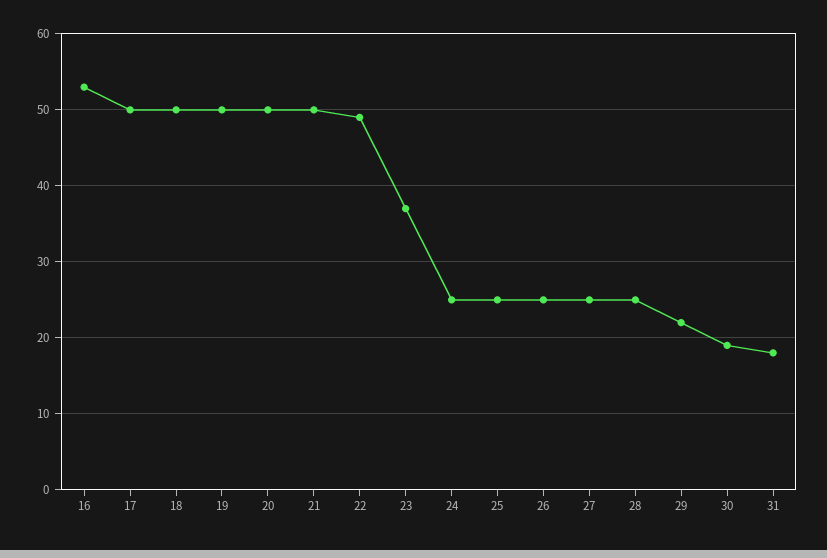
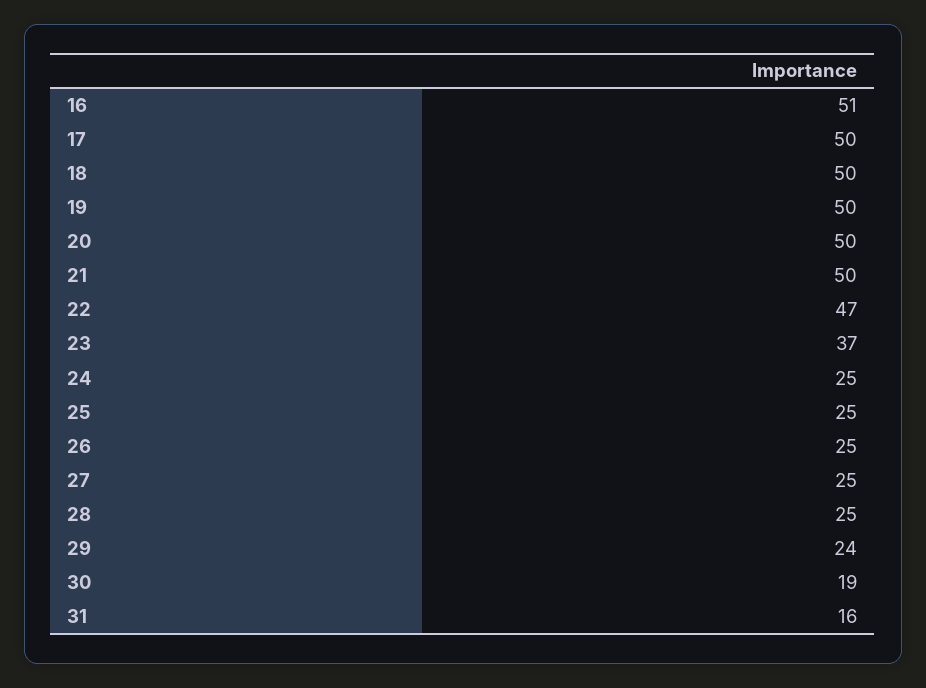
16: 53 -> 51
22: 49 -> 47
29: 22 -> 24
31: 18 -> 16

